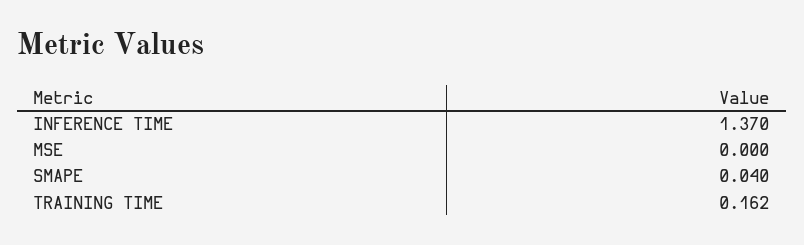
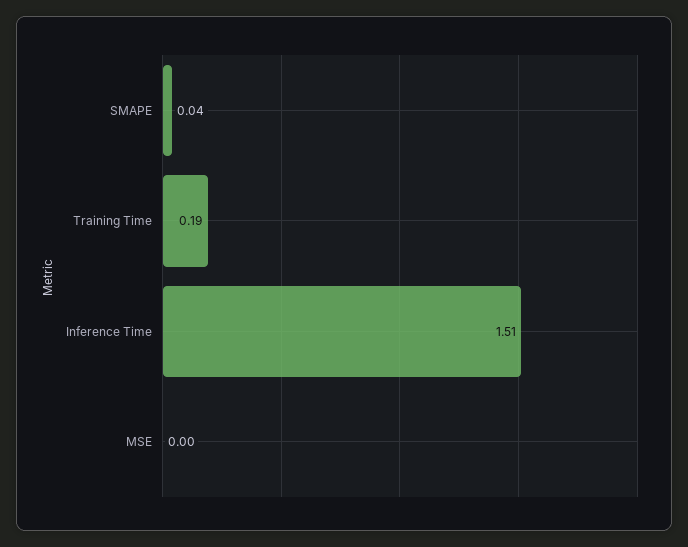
INFERENCE TIME: 1.37 -> 1.51
TRAINING TIME: 0.162 -> 0.19

